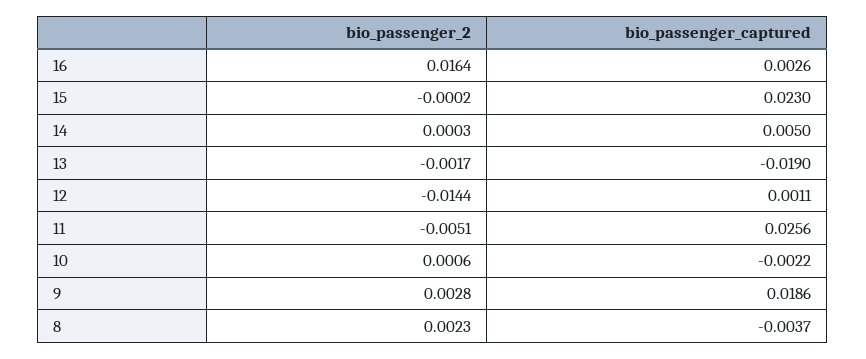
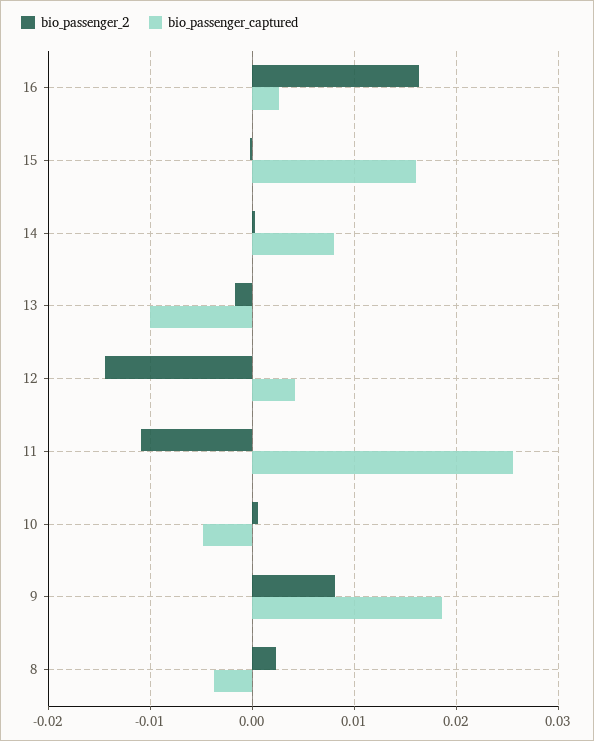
bio_passenger_captured, 15: 0.023 -> 0.016
bio_passenger_captured, 14: 0.005 -> 0.008
bio_passenger_captured, 13: -0.019 -> -0.01
bio_passenger_captured, 12: 0.0011 -> 0.004
bio_passenger_2, 11: -0.0051 -> -0.011
bio_passenger_captured, 10: -0.0022 -> -0.005
bio_passenger_2, 9: 0.0028 -> 0.008

